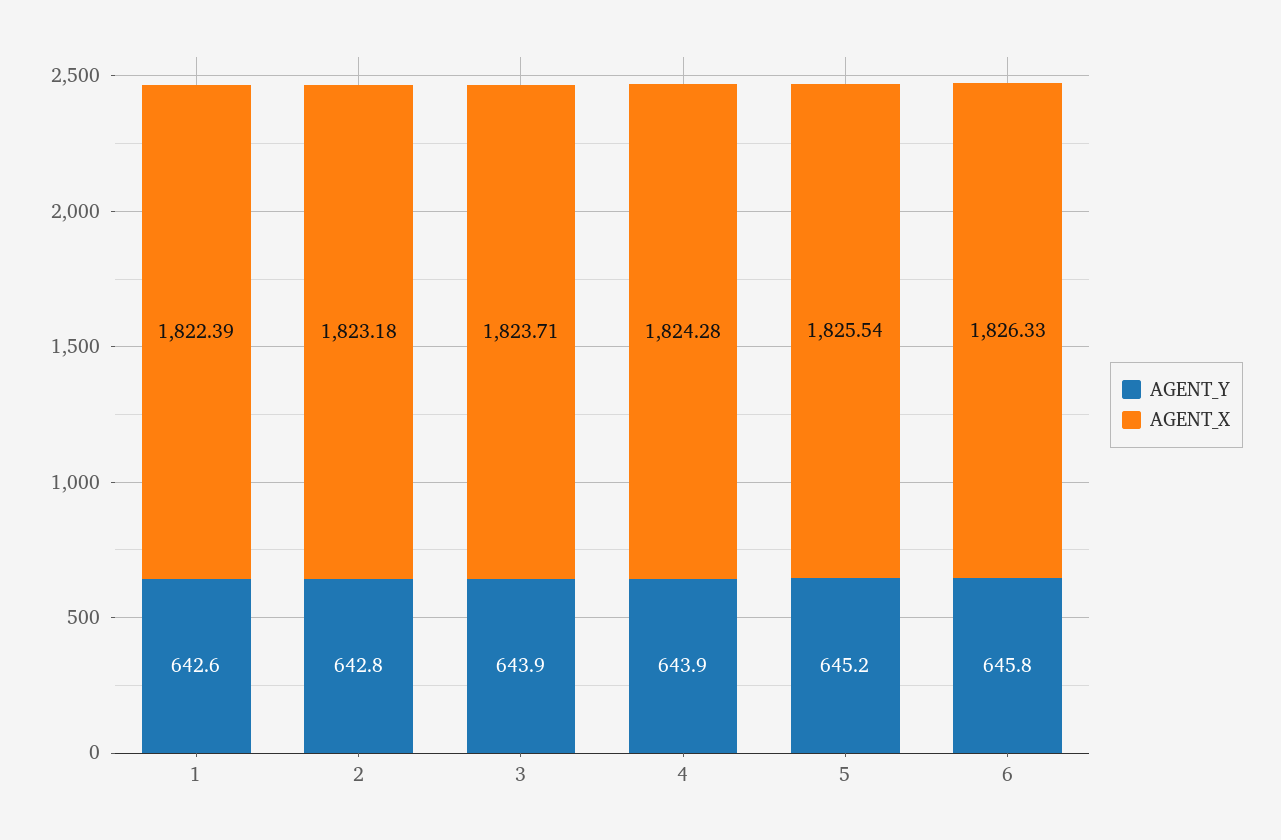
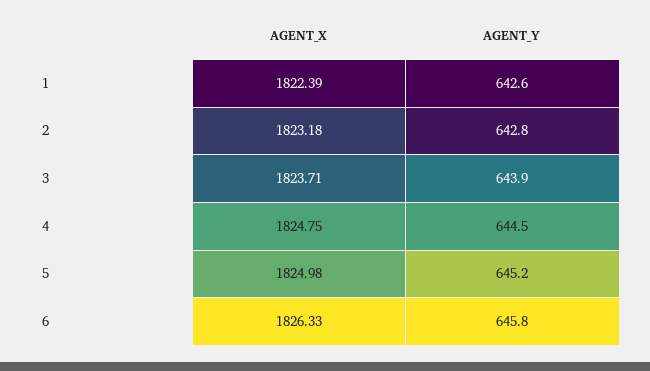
AGENT_Y, 4: 643.9 -> 644.5
AGENT_X, 4: 1824.28 -> 1824.75
AGENT_X, 5: 1825.54 -> 1824.98

